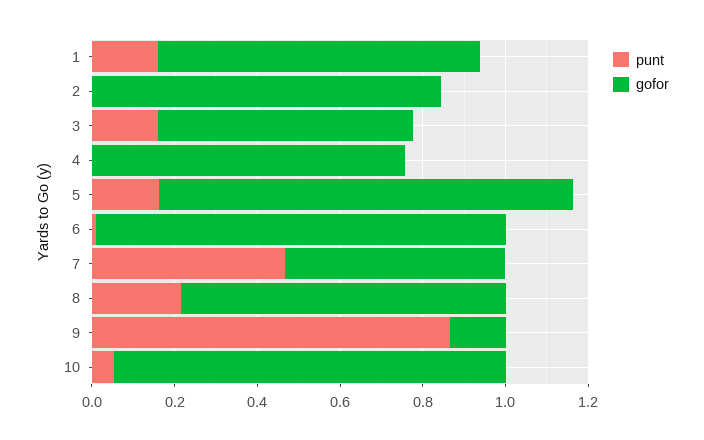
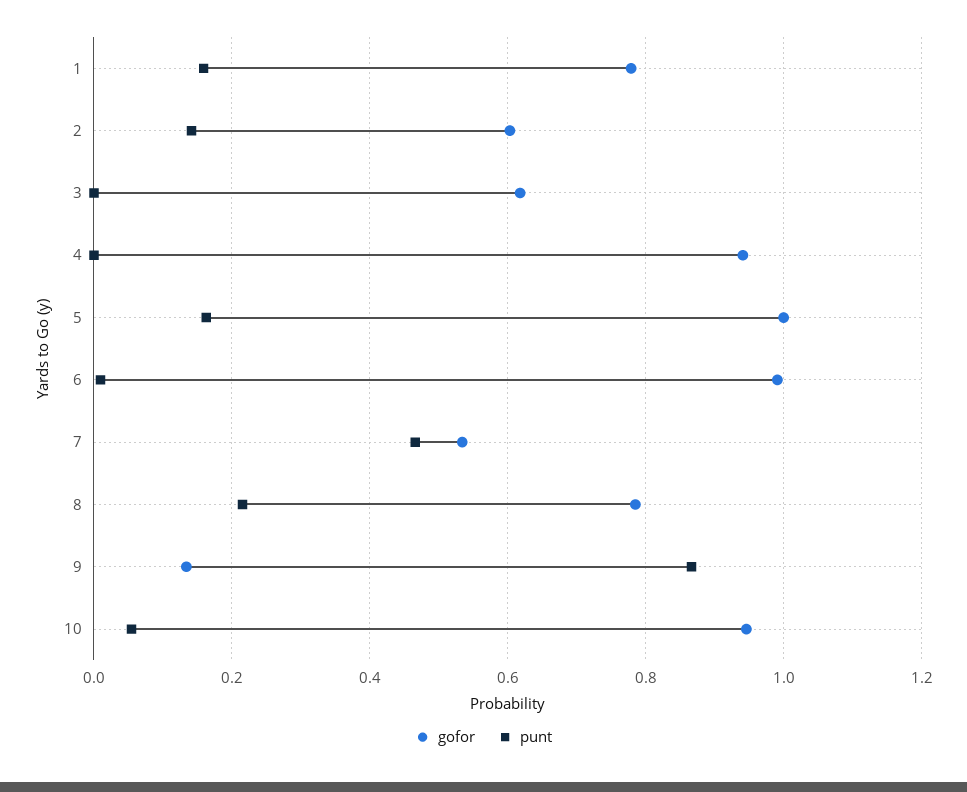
punt, 2: 0 -> 0.14
gofor, 2: 0.85 -> 0.6
punt, 3: 0.15 -> 0
gofor, 4: 0.75 -> 0.94

